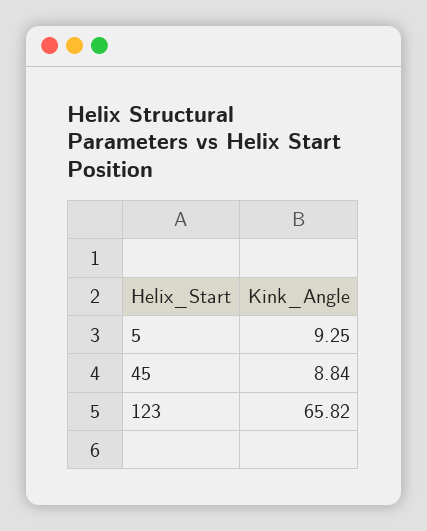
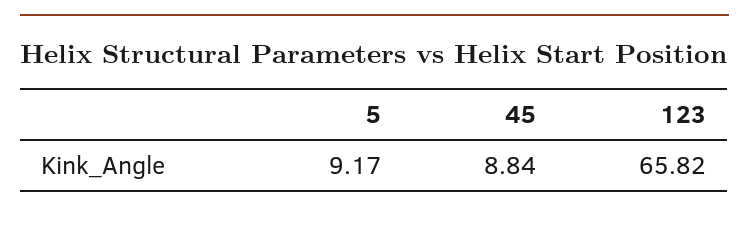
5: 9.25 -> 9.17

